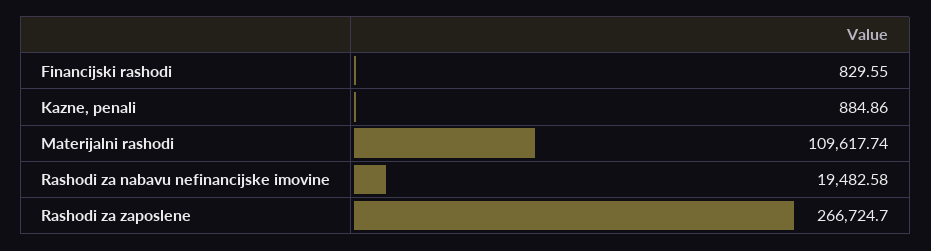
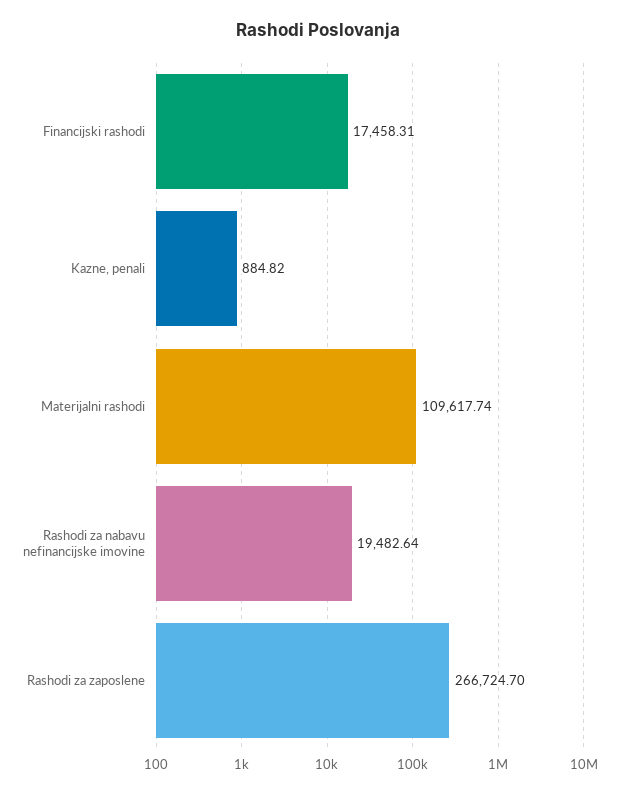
Financijski rashodi: 829.55 -> 17458.31
Kazne, penali: 884.86 -> 884.82
Rashodi za nabavu nefinancijske imovine: 19482.58 -> 19482.64

